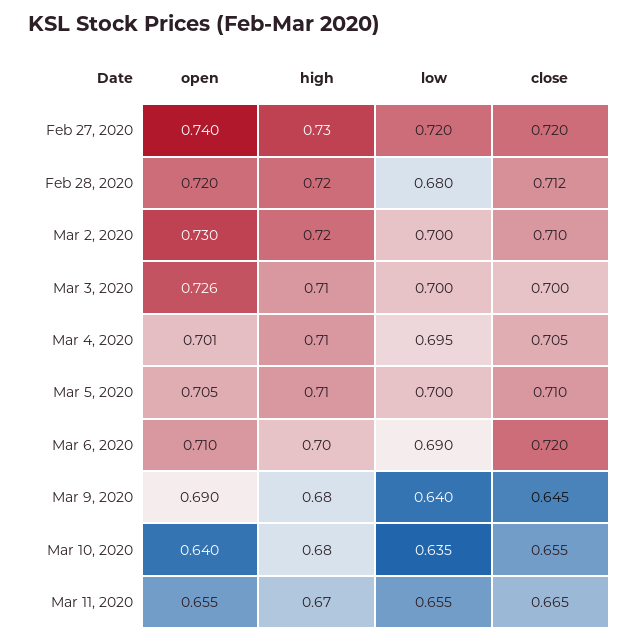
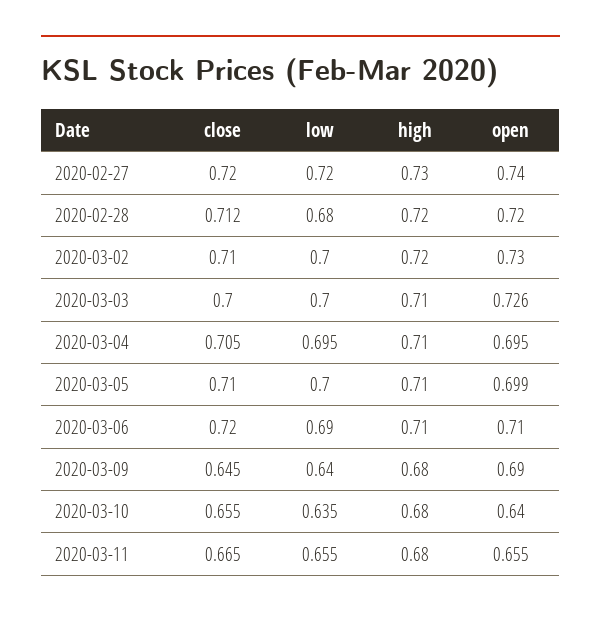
open, Mar 4, 2020: 0.701 -> 0.695
open, Mar 5, 2020: 0.705 -> 0.699
high, Mar 6, 2020: 0.7 -> 0.71
high, Mar 11, 2020: 0.67 -> 0.68

